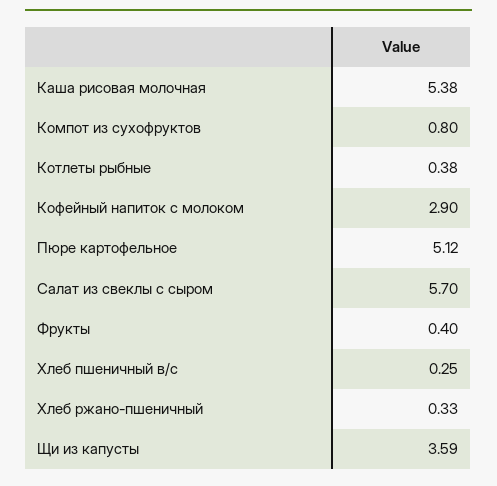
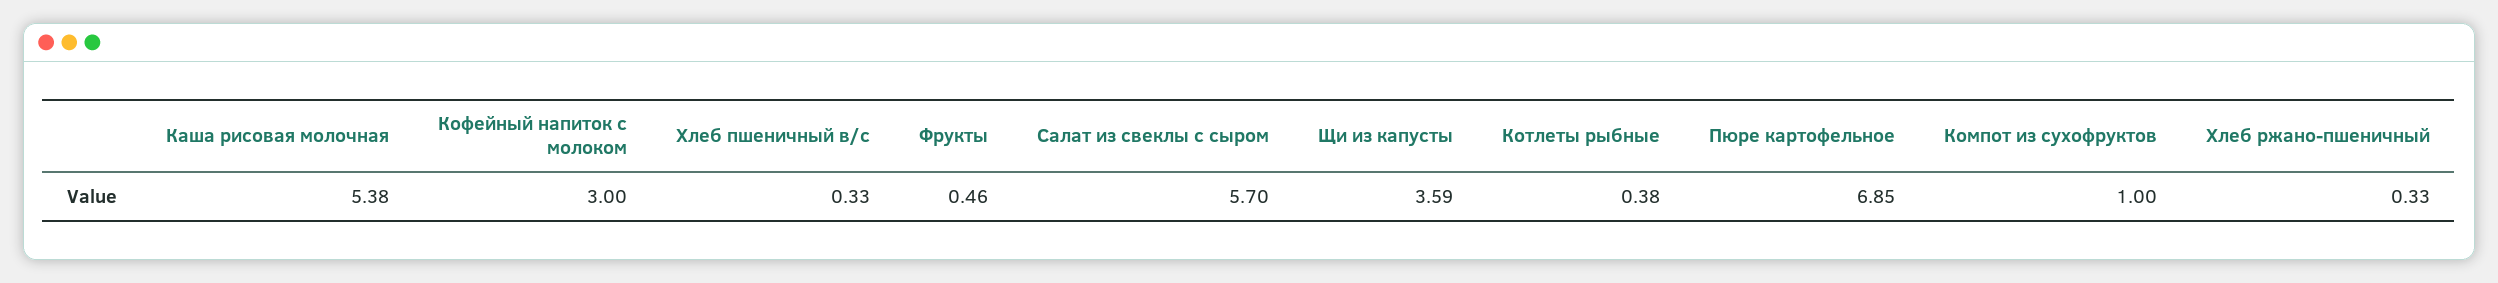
Компот из сухофруктов: 0.8 -> 1
Кофейный напиток с молоком: 2.9 -> 3
Пюре картофельное: 5.12 -> 6.85
Фрукты: 0.4 -> 0.46
Хлеб пшеничный в/с: 0.25 -> 0.33

